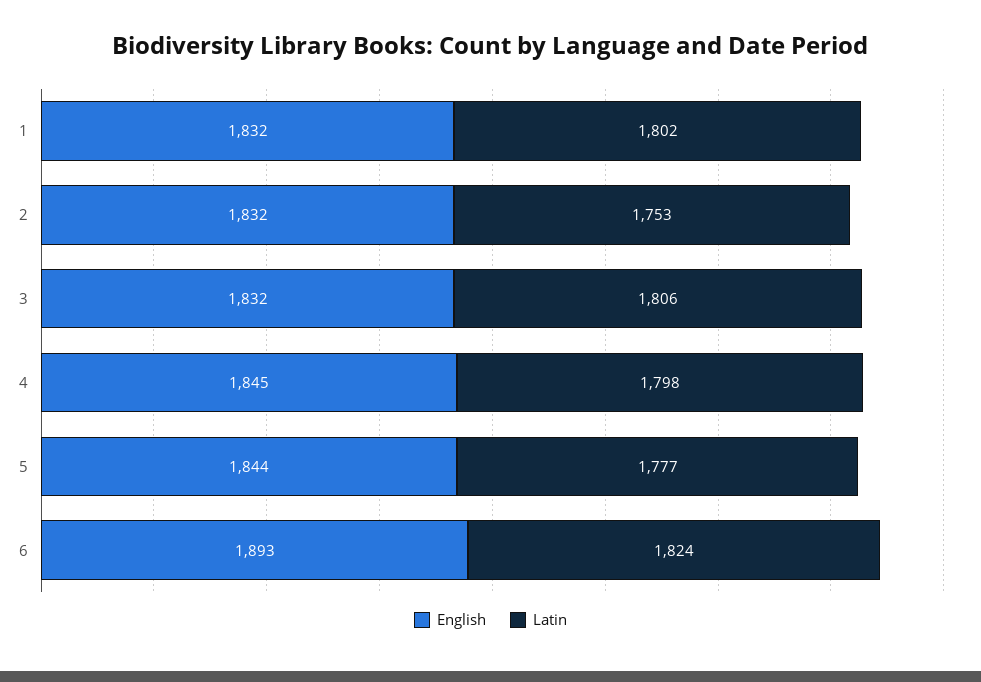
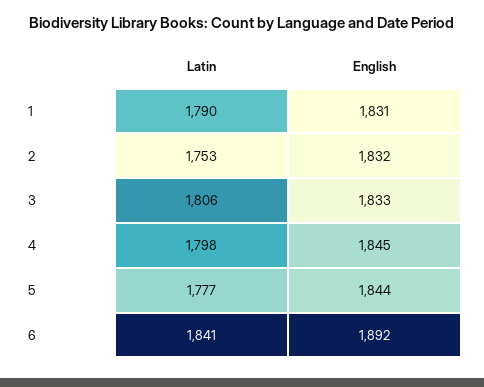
English, 1: 1832 -> 1831
Latin, 1: 1802 -> 1790
English, 3: 1832 -> 1833
English, 6: 1893 -> 1892
Latin, 6: 1824 -> 1841

